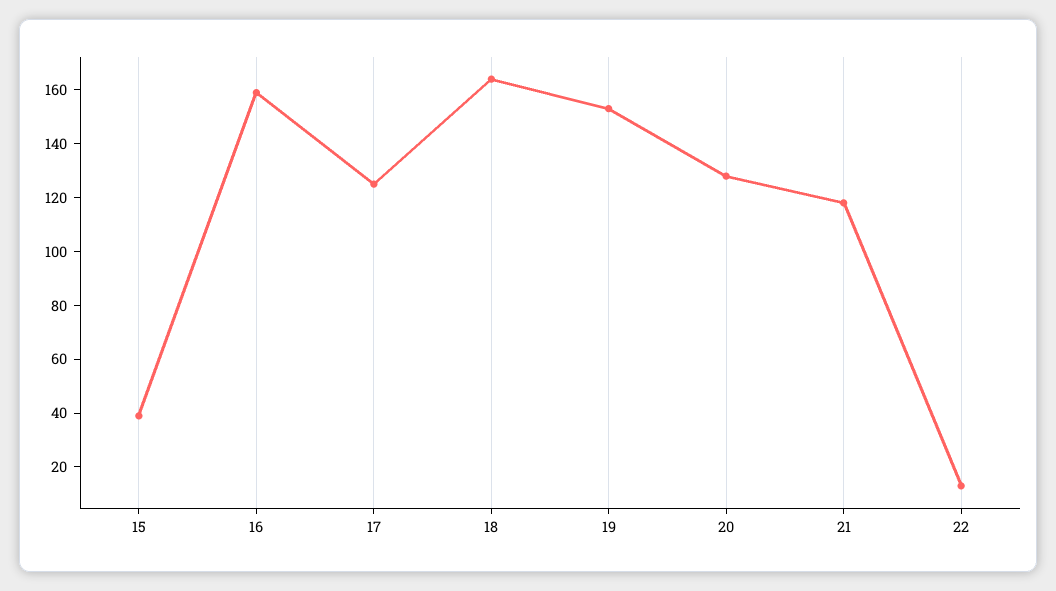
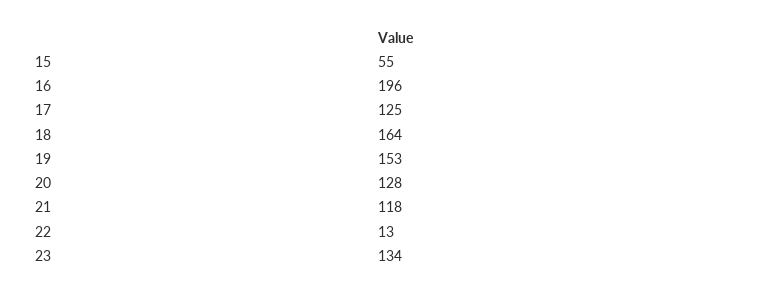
15: 40 -> 55
16: 160 -> 196
23: none -> 134

